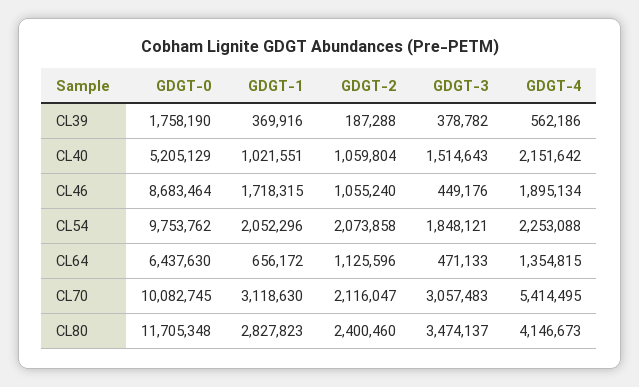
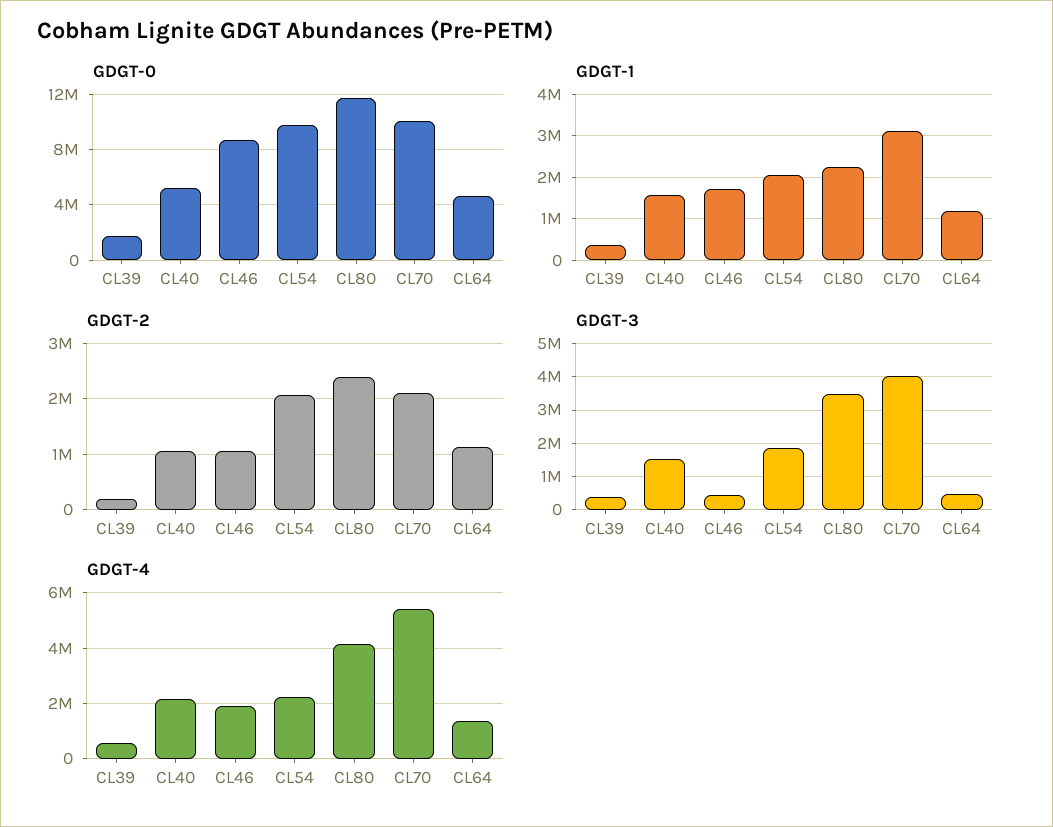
GDGT-1, CL40: 1021551 -> 1600000
GDGT-0, CL64: 6437630 -> 4500000
GDGT-1, CL64: 656172 -> 1200000
GDGT-3, CL70: 3057483 -> 4000000
GDGT-1, CL80: 2827823 -> 2200000

